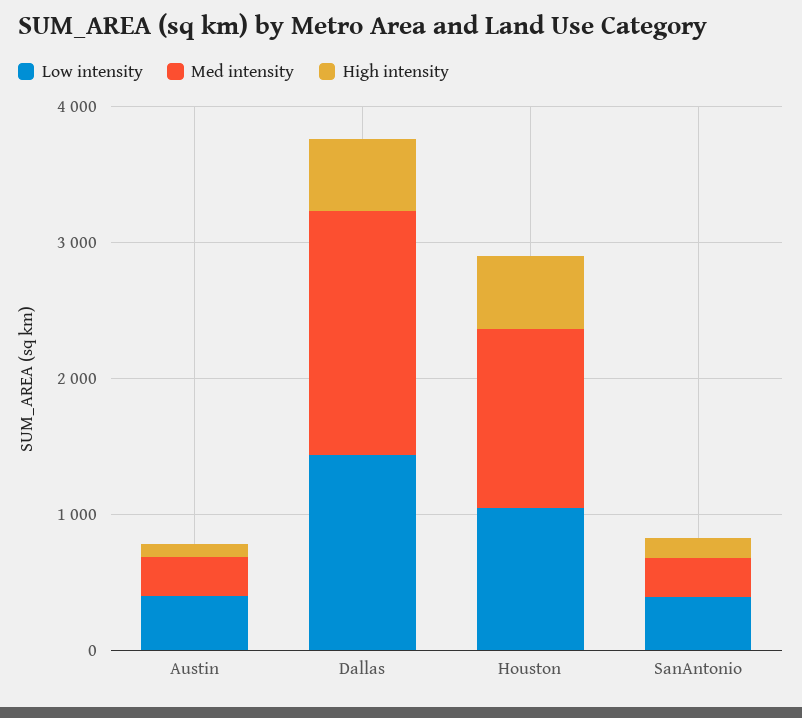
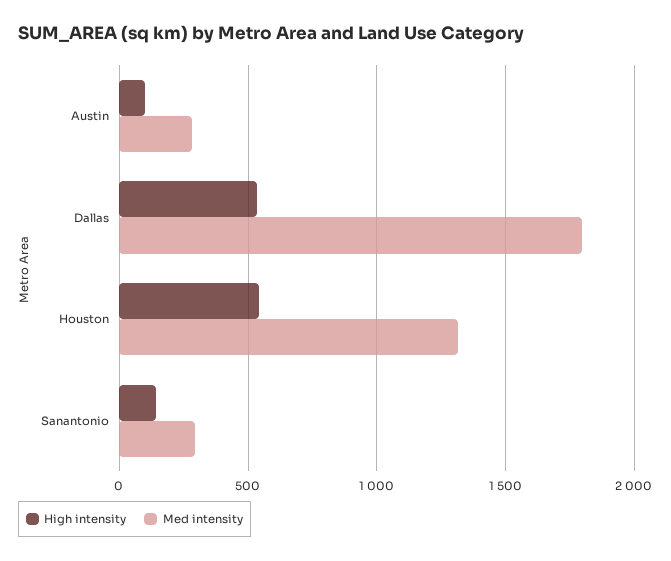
Low intensity, Austin: 400 -> none
Low intensity, Dallas: 1400 -> none
Low intensity, Houston: 1000 -> none
Low intensity, SanAntonio: 400 -> none

